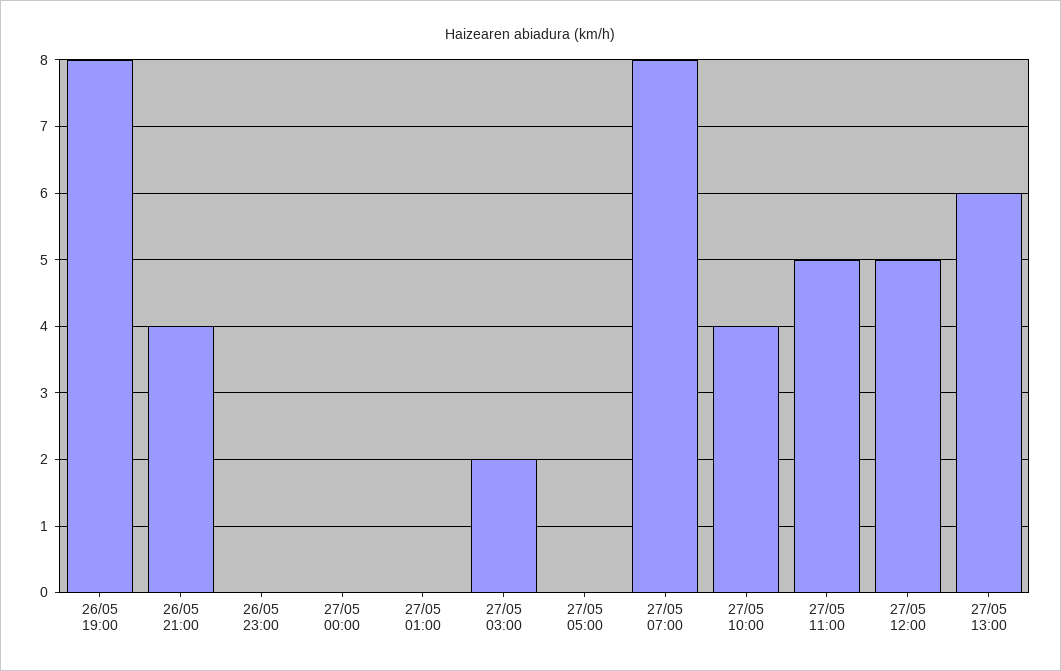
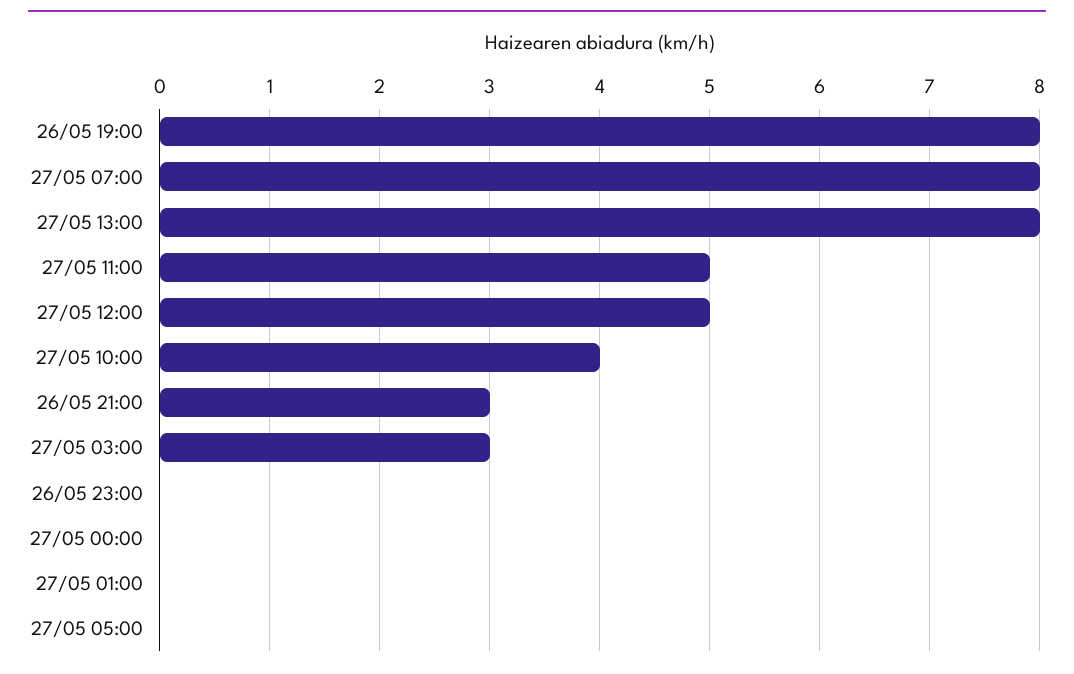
26/05 21:00: 4 -> 3
27/05 03:00: 2 -> 3
27/05 13:00: 6 -> 8

